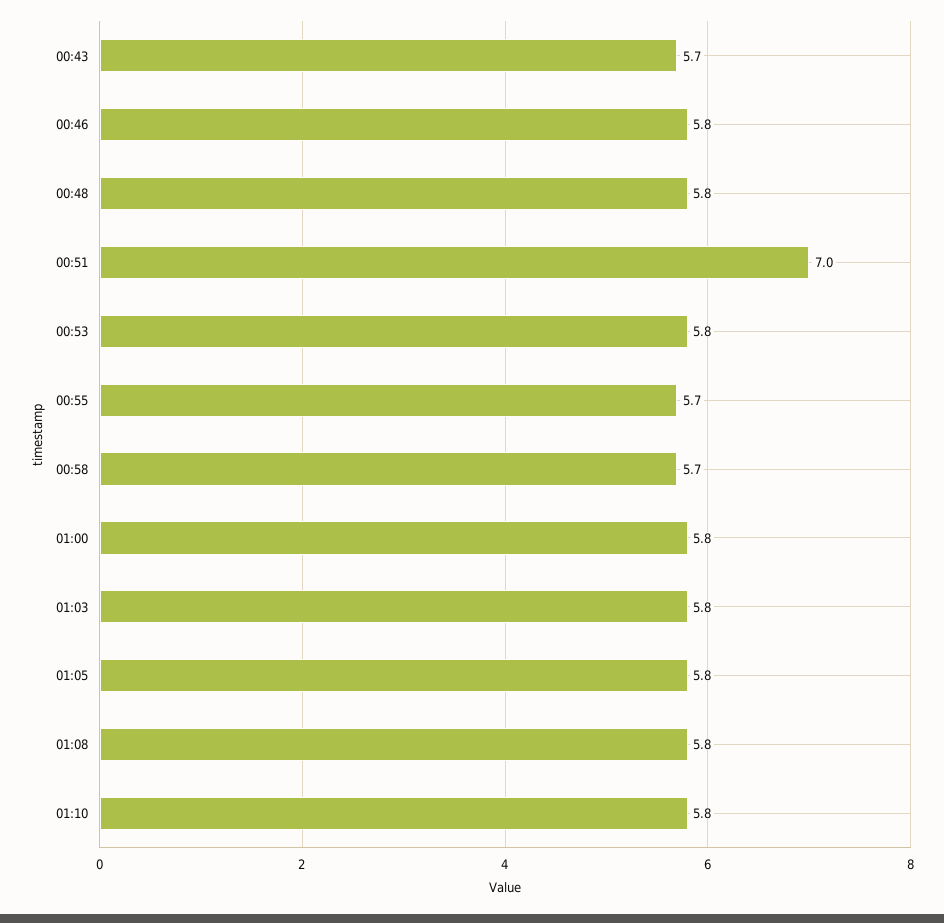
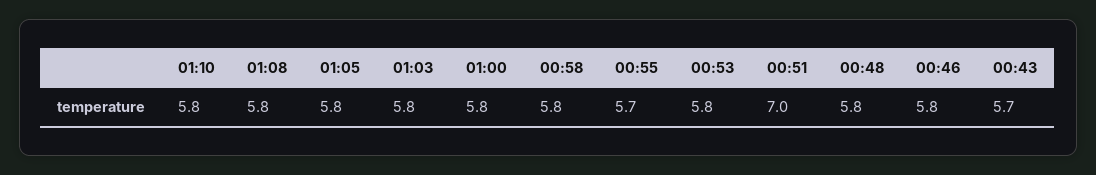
00:58: 5.7 -> 5.8

